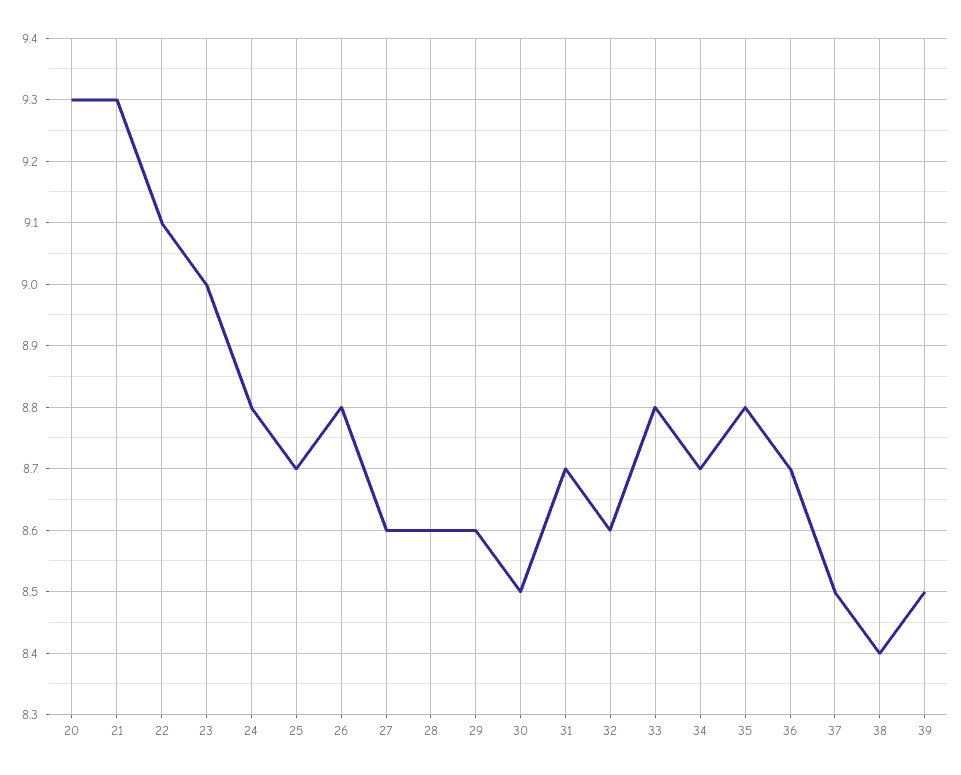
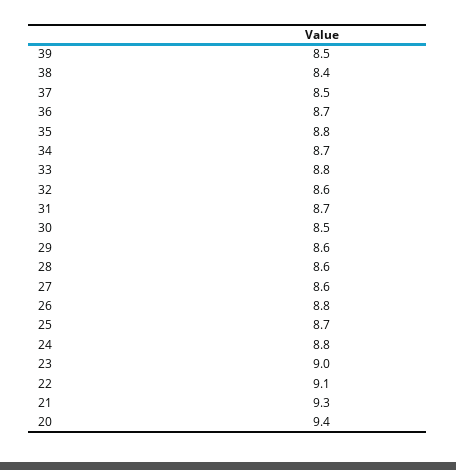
20: 9.3 -> 9.4

